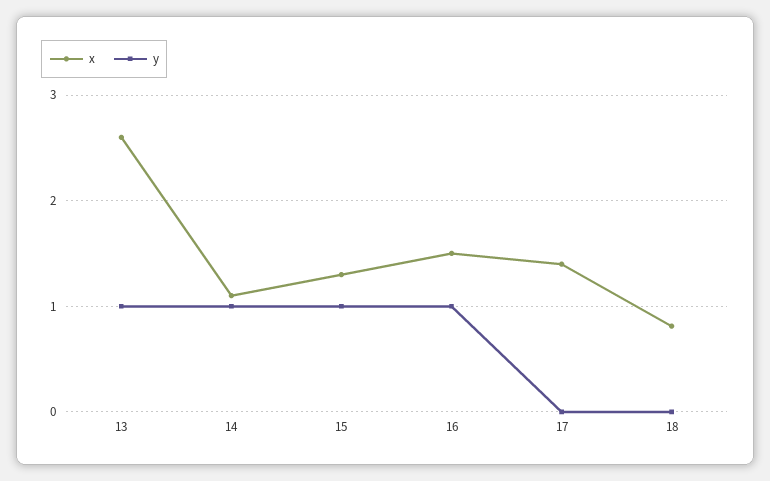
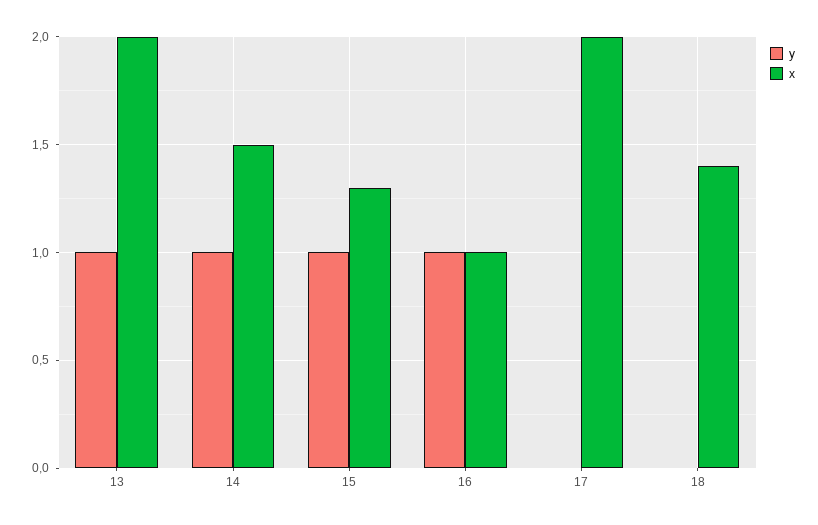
x, 13: 2.6 -> 2
x, 14: 1.1 -> 1.5
x, 16: 1.5 -> 1
x, 17: 1.4 -> 2
x, 18: 0.8 -> 1.4

